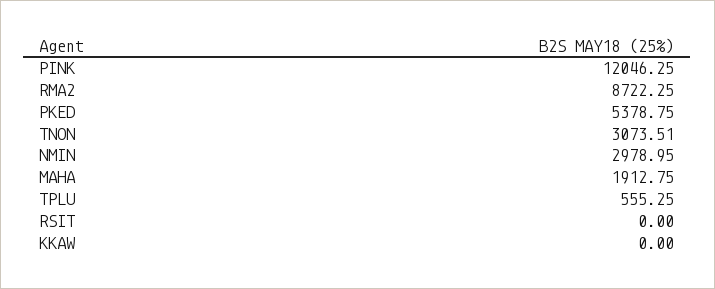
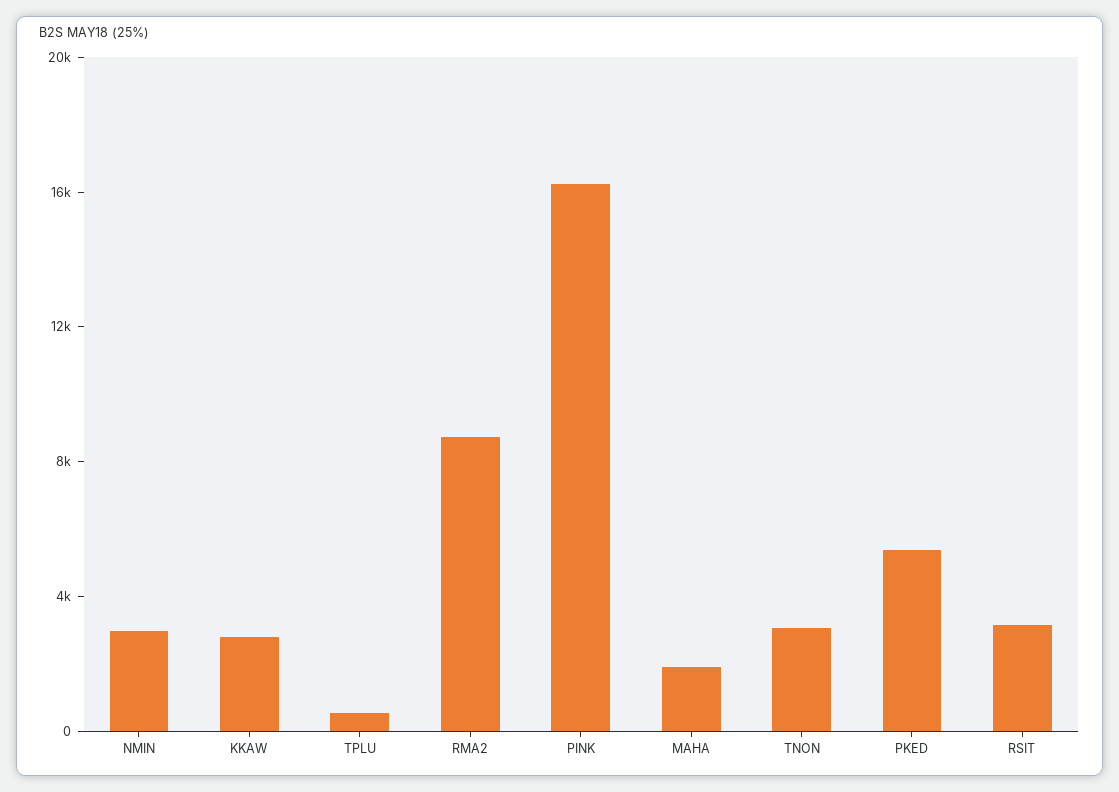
PINK: 12046.25 -> 16000
RSIT: 0 -> 3000
KKAW: 0 -> 3000

